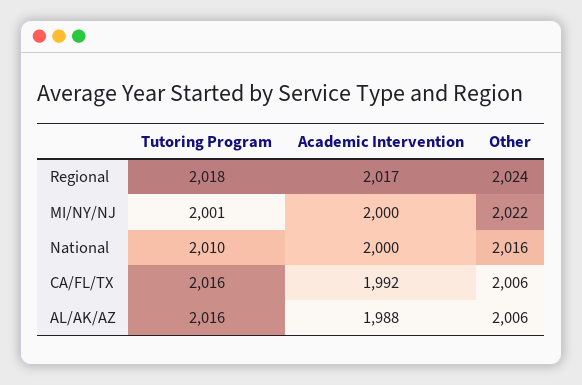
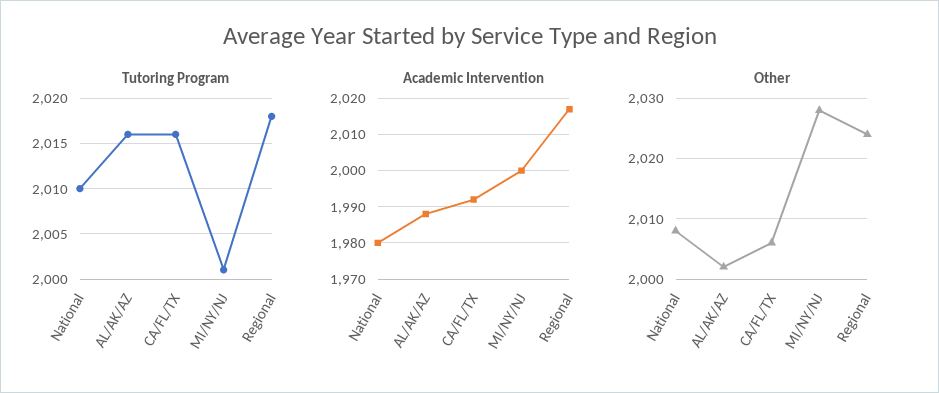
Other, MI/NY/NJ: 2022 -> 2028
Academic Intervention, National: 2000 -> 1980
Other, National: 2016 -> 2008
Other, AL/AK/AZ: 2006 -> 2002

